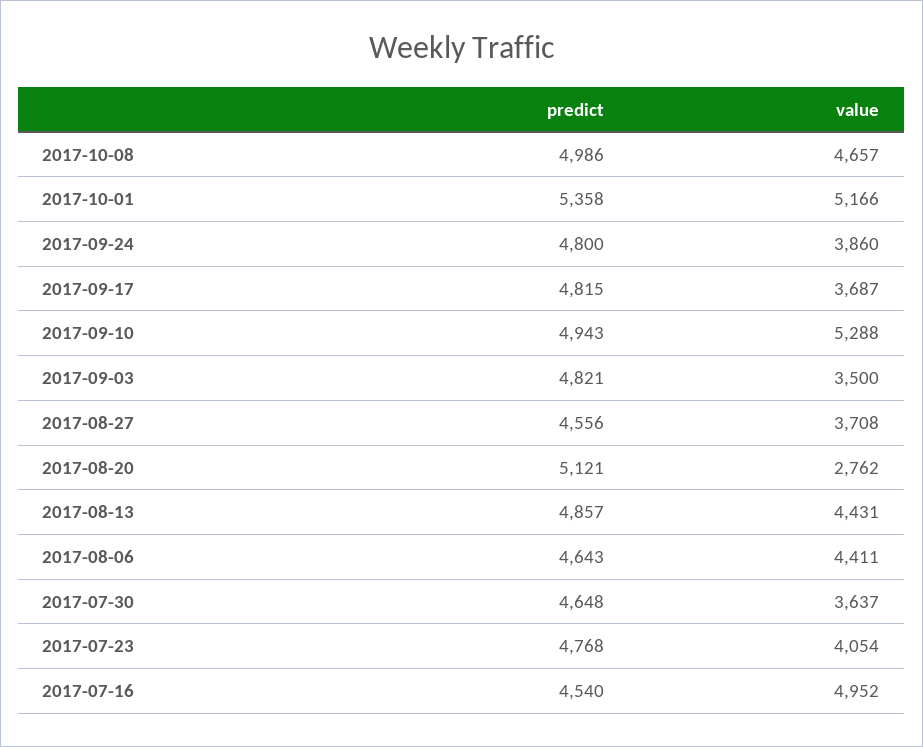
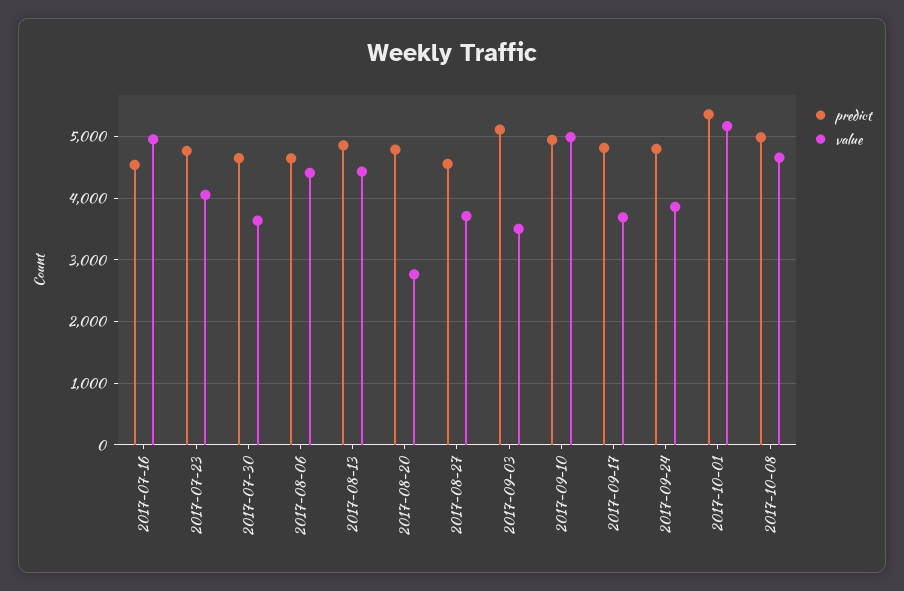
value, 2017-09-10: 5288 -> 5000
predict, 2017-09-03: 4821 -> 5100
predict, 2017-08-20: 5121 -> 4800

